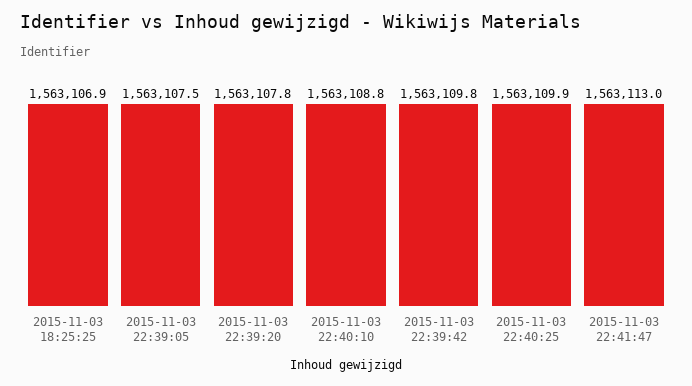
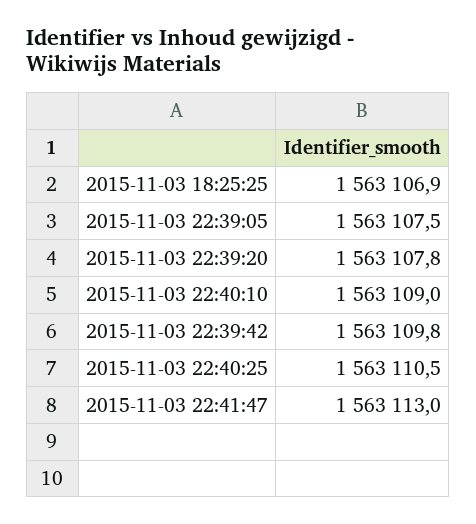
2015-11-03 22:40:10: 1563108.8 -> 1563109
2015-11-03 22:40:25: 1563109.9 -> 1563110.5

